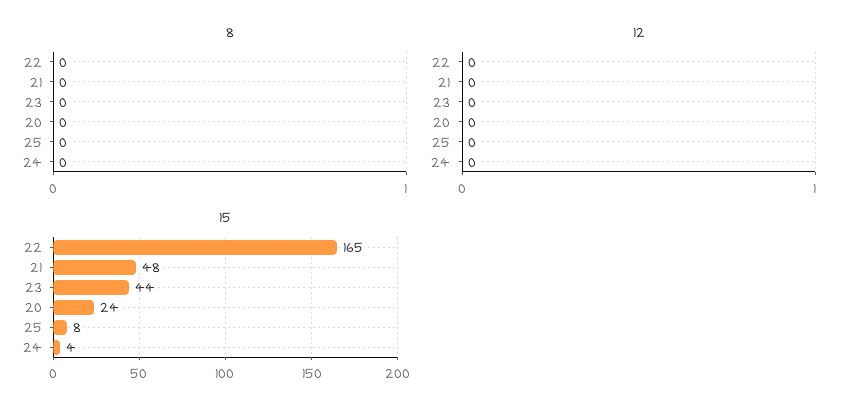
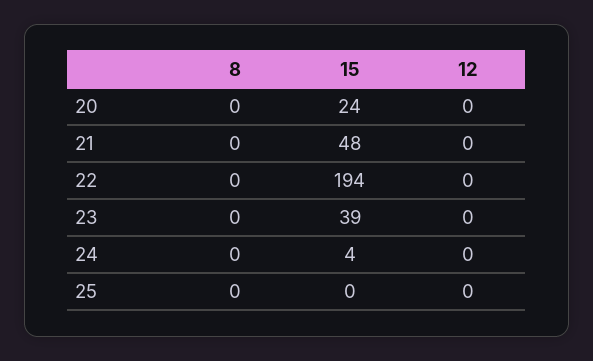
15, 22: 165 -> 194
15, 23: 44 -> 39
15, 25: 8 -> 0

